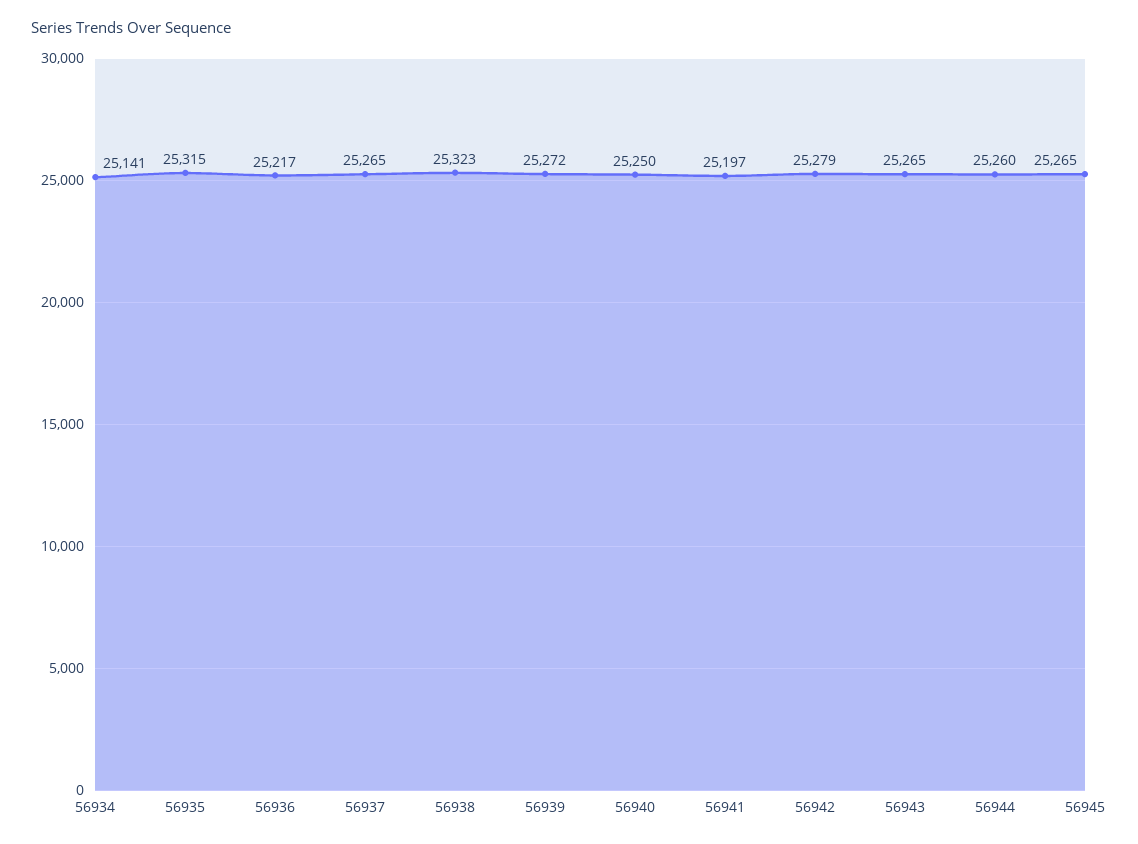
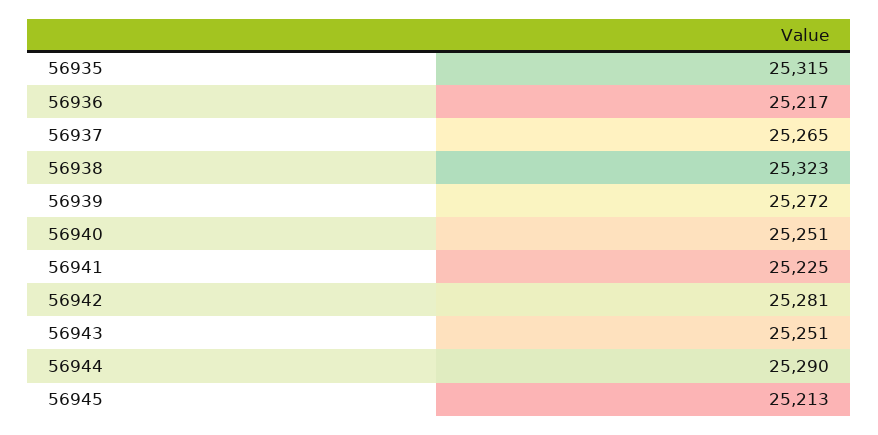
56934: 25141 -> none
56940: 25250 -> 25251
56941: 25197 -> 25225
56942: 25279 -> 25281
56943: 25265 -> 25251
56944: 25260 -> 25290
56945: 25265 -> 25213

